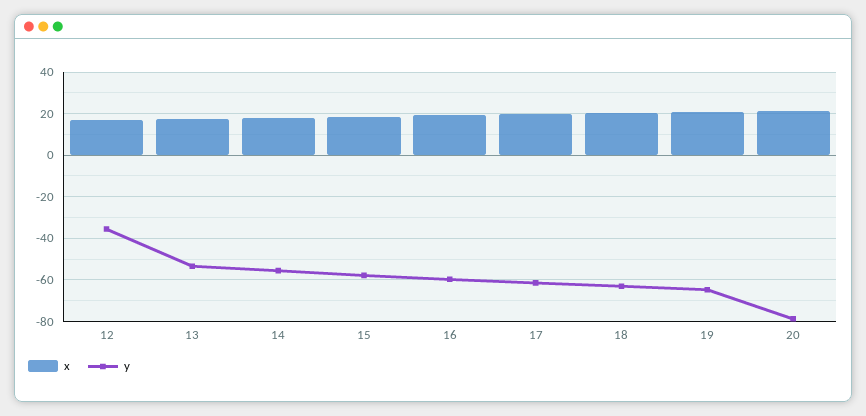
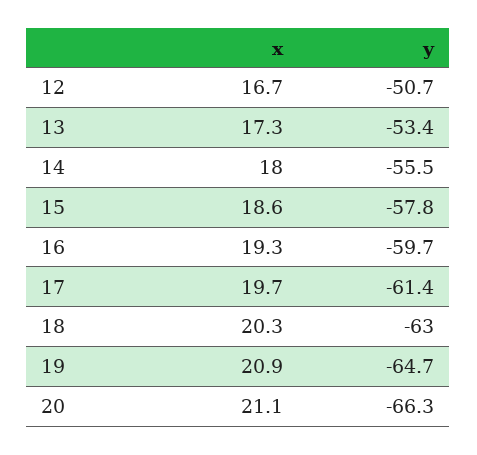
y, 12: -35 -> -50.7
y, 20: -80 -> -66.3

